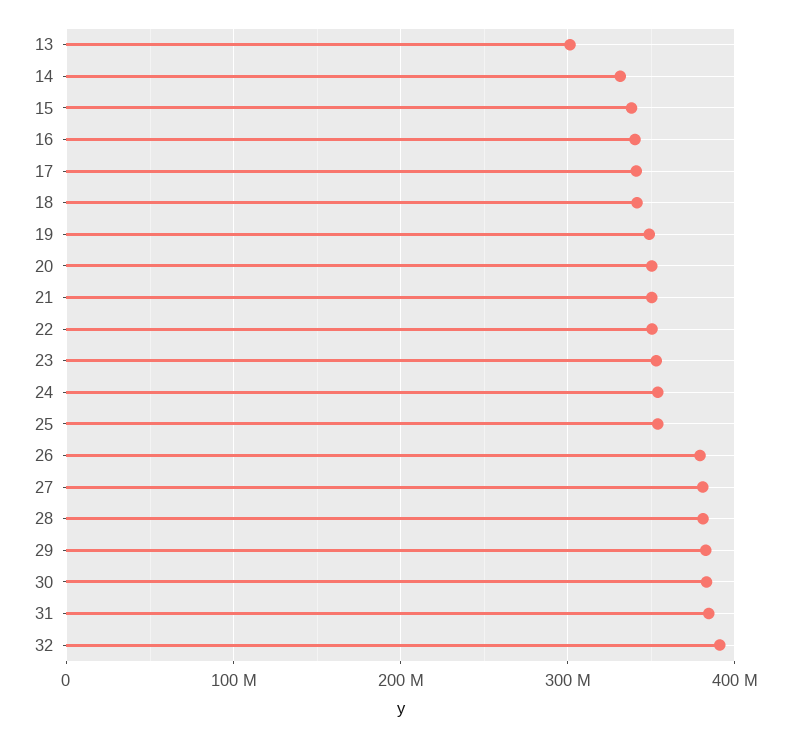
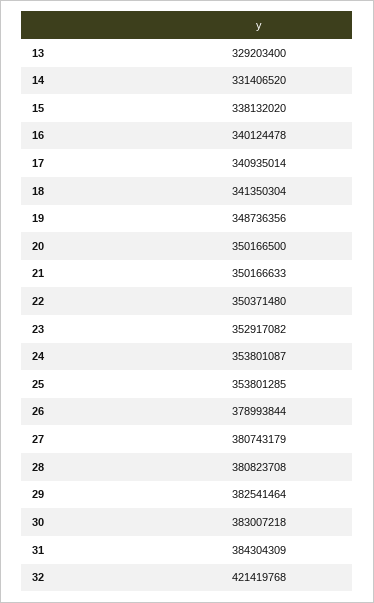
13: 300000000 -> 329203400
32: 390000000 -> 421419768

